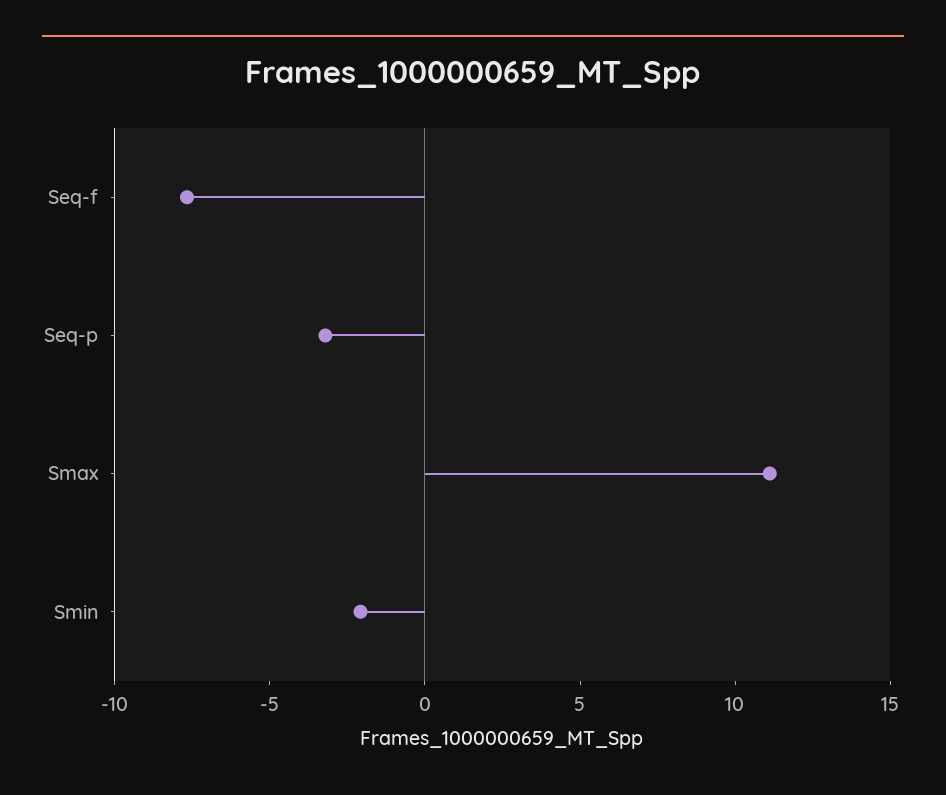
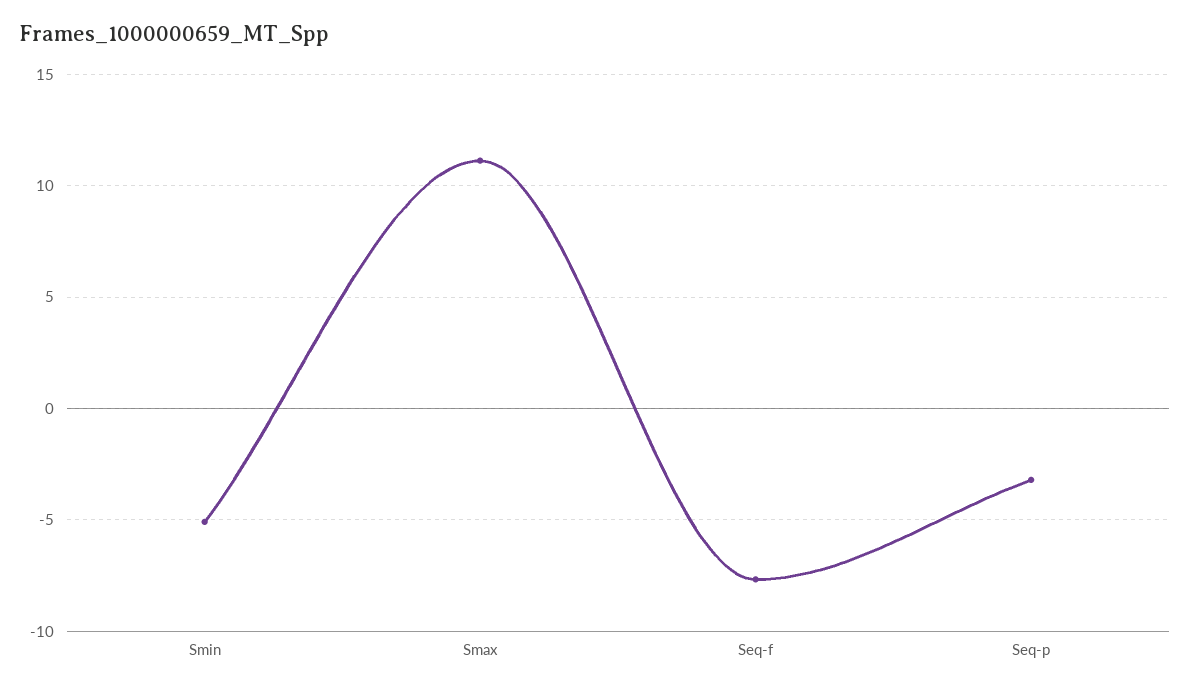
Smin: -2 -> -5

